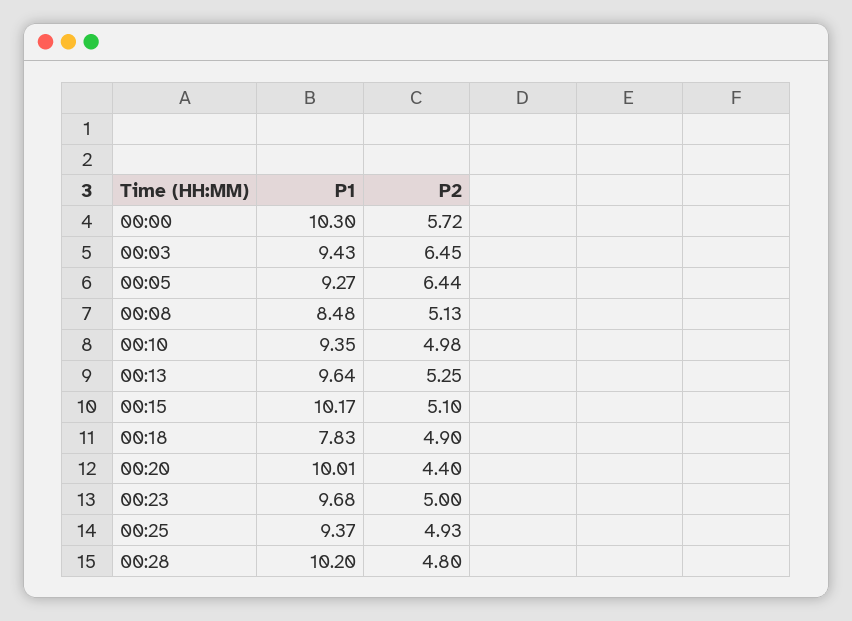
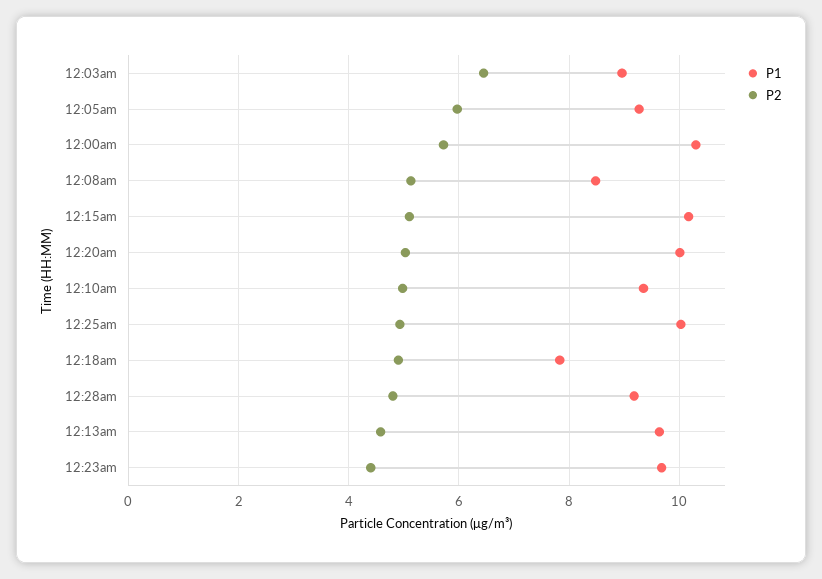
P1, 00:03: 9.43 -> 9
P2, 00:05: 6.44 -> 6
P2, 00:13: 5.25 -> 4.6
P2, 00:20: 4.4 -> 5
P2, 00:23: 5 -> 4.4
P1, 00:25: 9.37 -> 10
P1, 00:28: 10.2 -> 9.2

